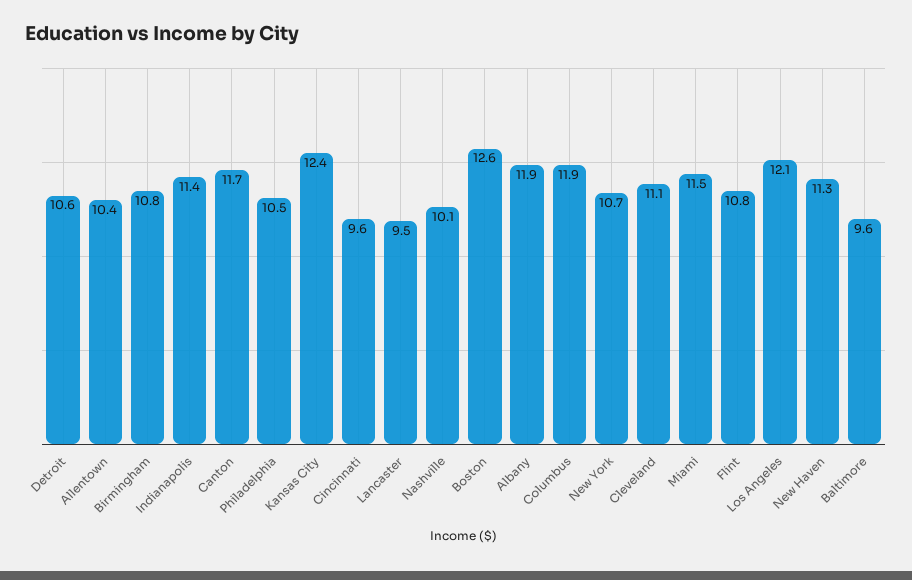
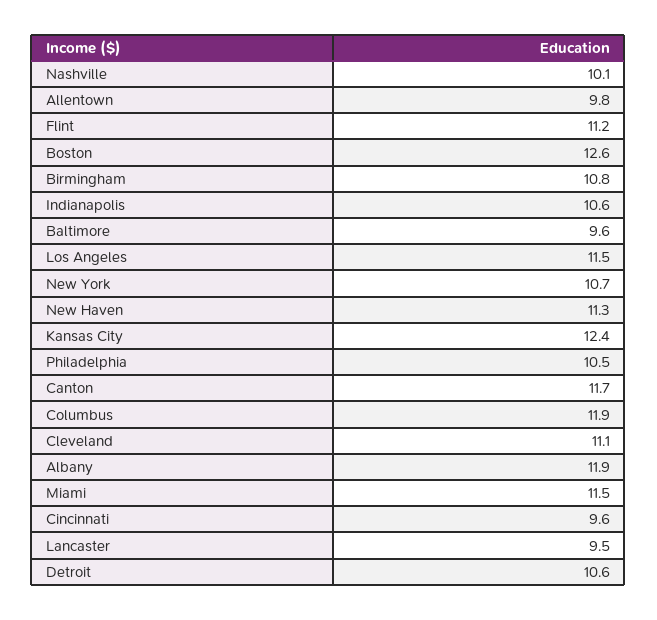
Allentown: 10.4 -> 9.8
Indianapolis: 11.4 -> 10.6
Flint: 10.8 -> 11.2
Los Angeles: 12.1 -> 11.5

